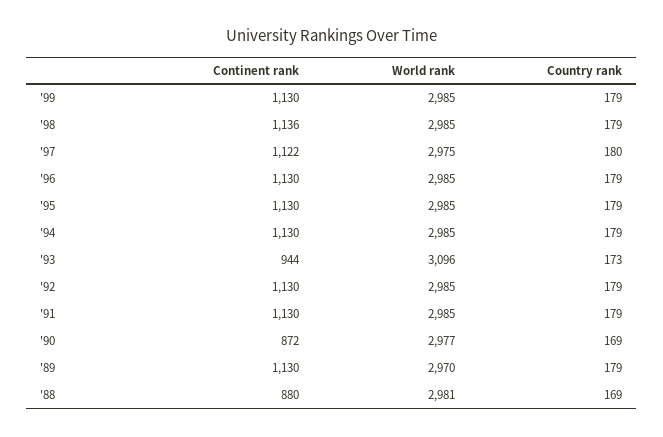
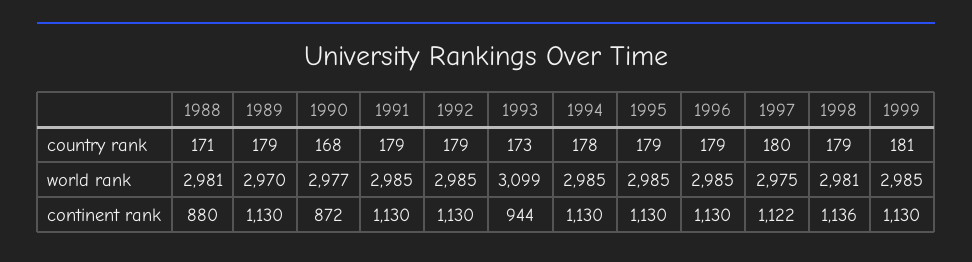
Country rank, '99: 179 -> 181
World rank, '98: 2985 -> 2981
Country rank, '94: 179 -> 178
World rank, '93: 3096 -> 3099
Country rank, '90: 169 -> 168
Country rank, '88: 169 -> 171

